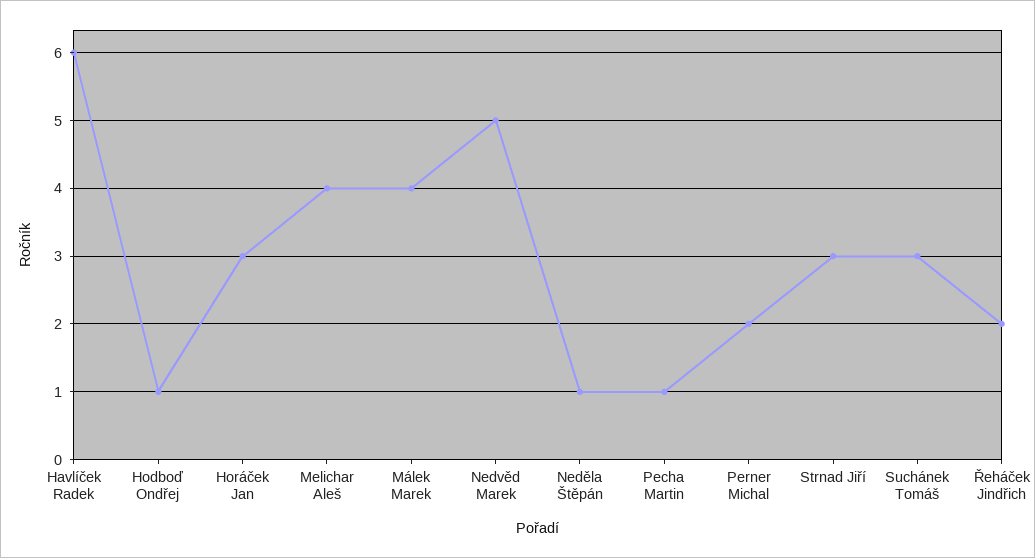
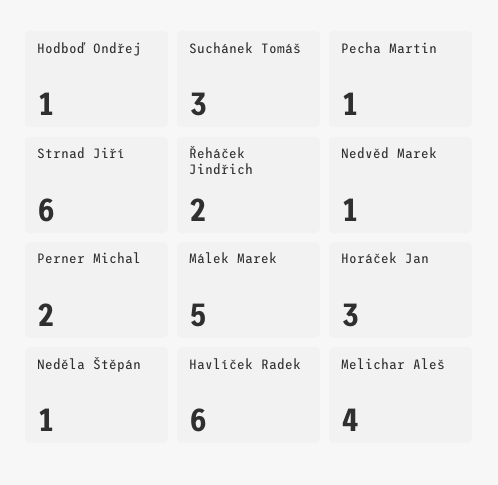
Málek Marek: 4 -> 5
Nedvěd Marek: 5 -> 1
Strnad Jiří: 3 -> 6

